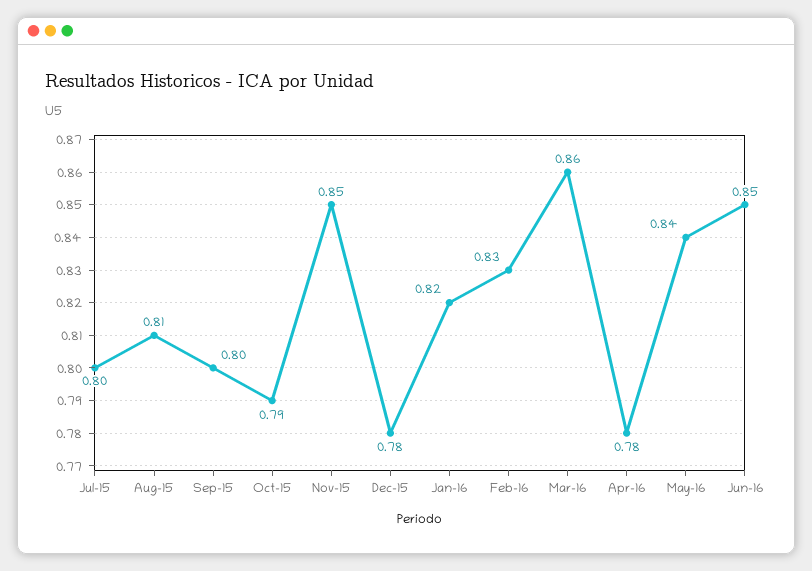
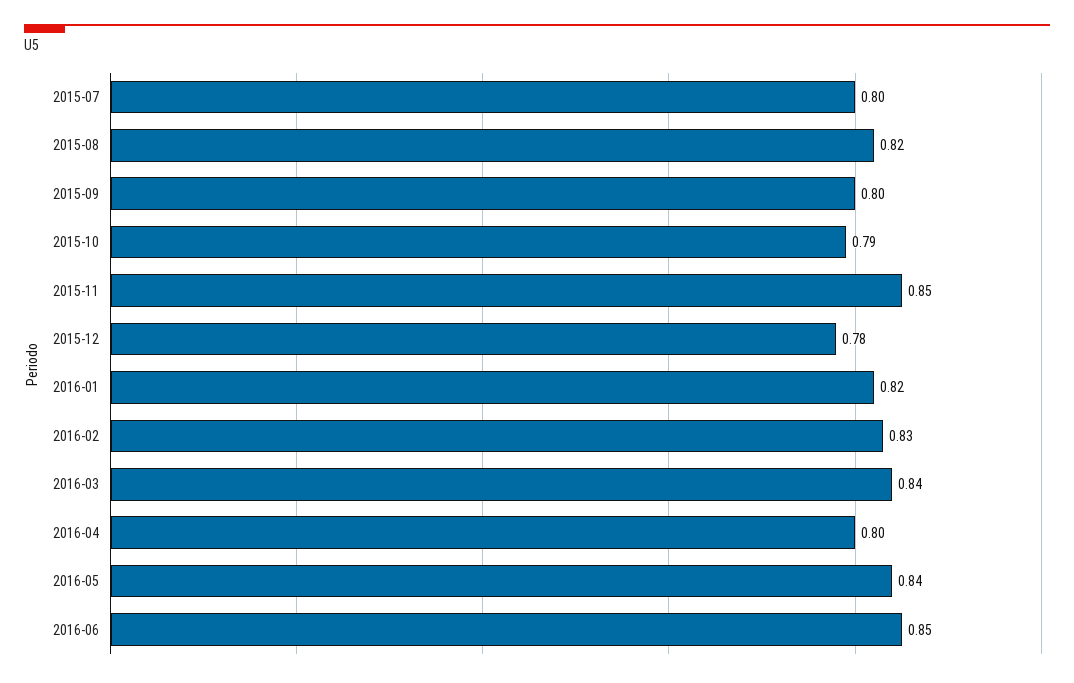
Aug-15: 0.81 -> 0.82
Mar-16: 0.86 -> 0.84
Apr-16: 0.78 -> 0.8

